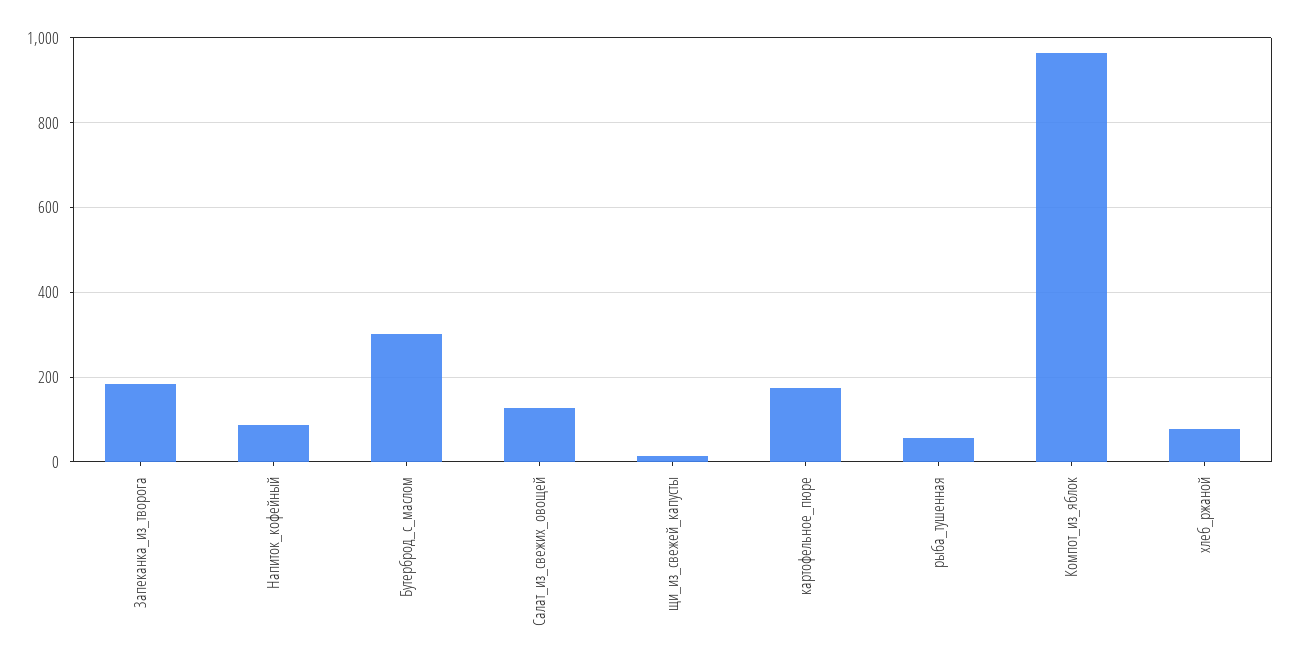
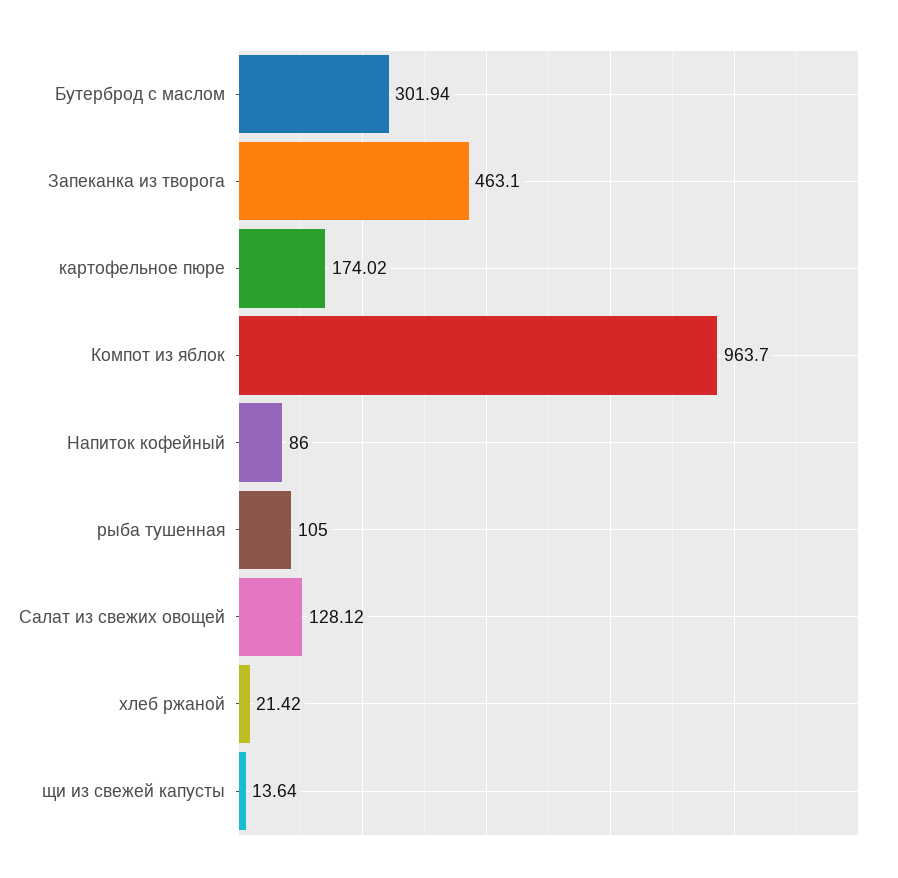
Запеканка_из_творога: 180 -> 463.1
рыба_тушенная: 60 -> 105
хлеб_ржаной: 80 -> 21.42

